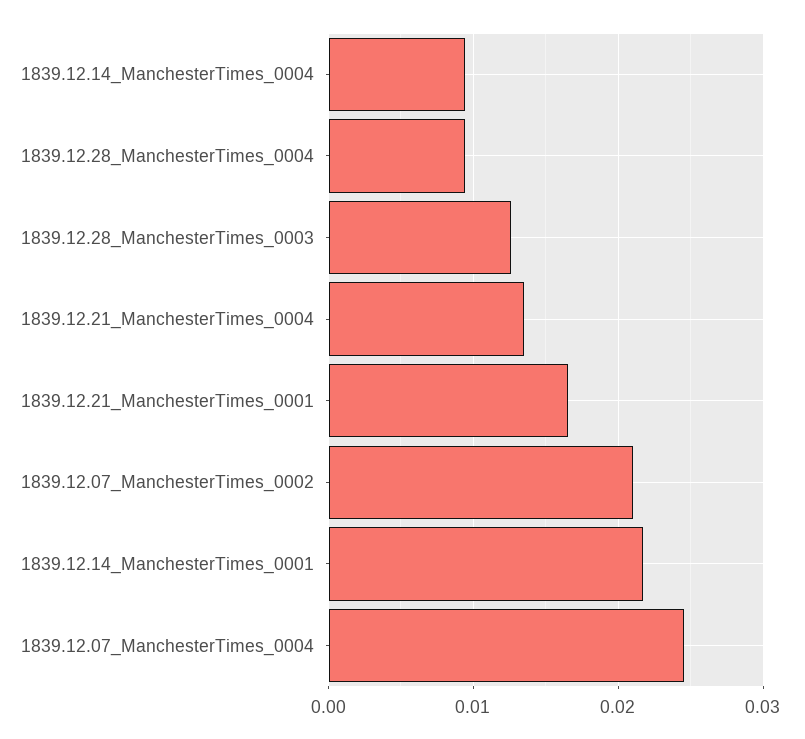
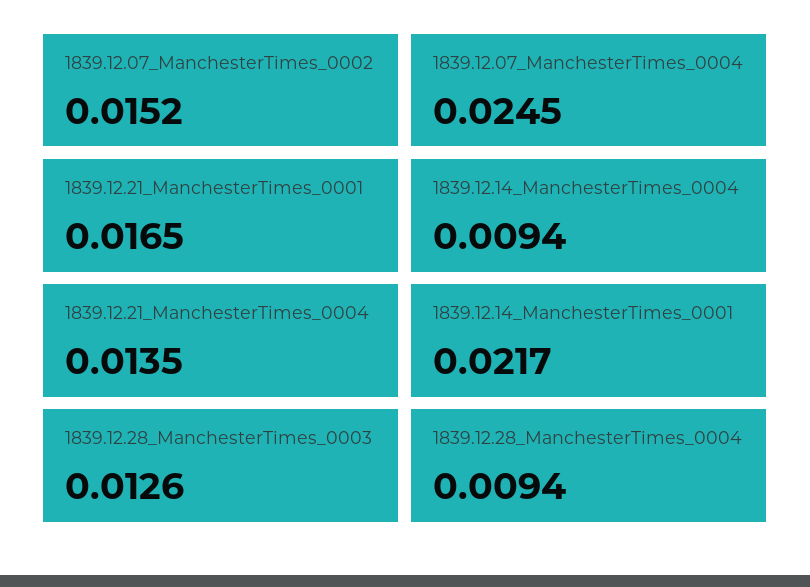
1839.12.07_ManchesterTimes_0002: 0.021 -> 0.0152

